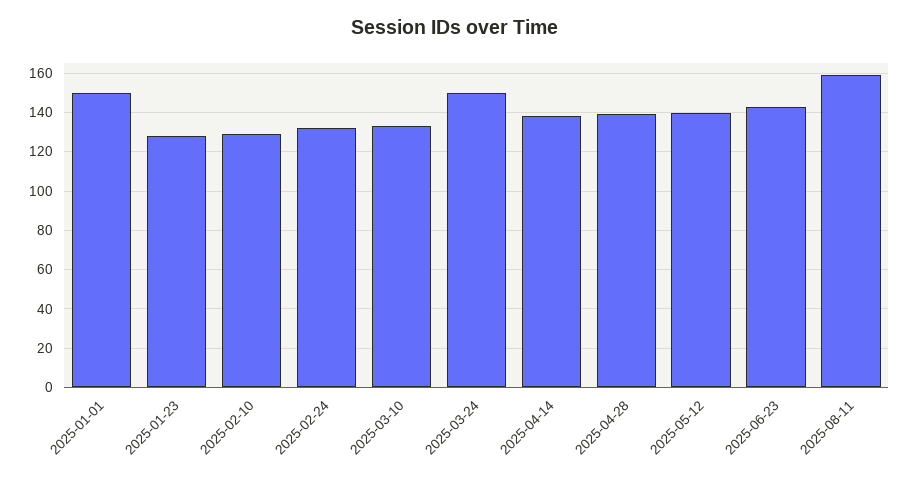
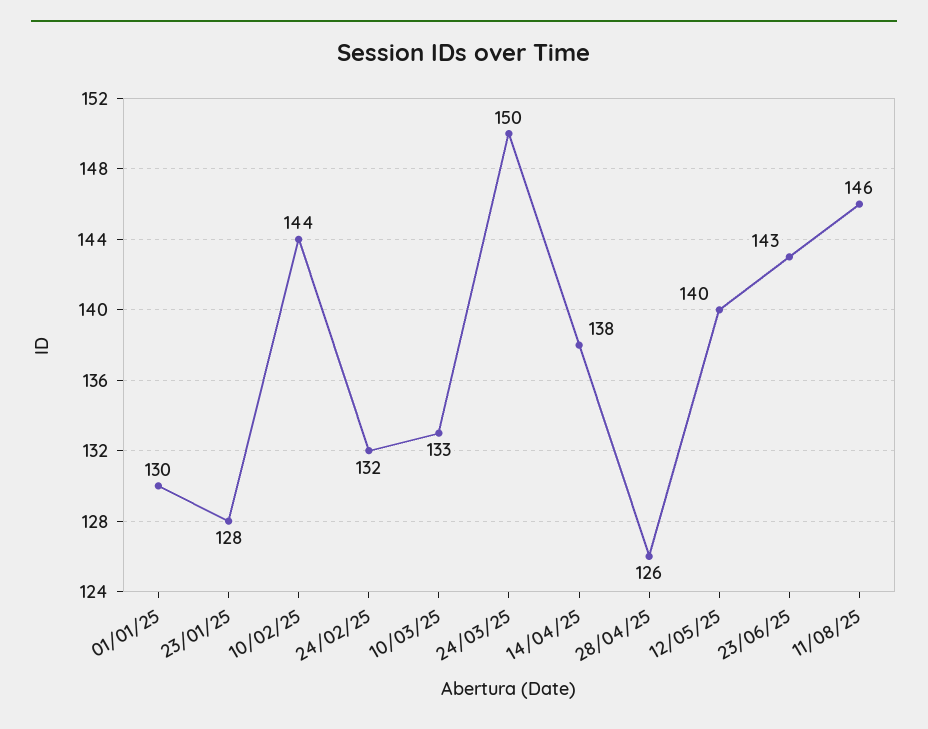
2025-01-01: 150 -> 130
2025-02-10: 130 -> 144
2025-04-28: 140 -> 126
2025-08-11: 160 -> 146

